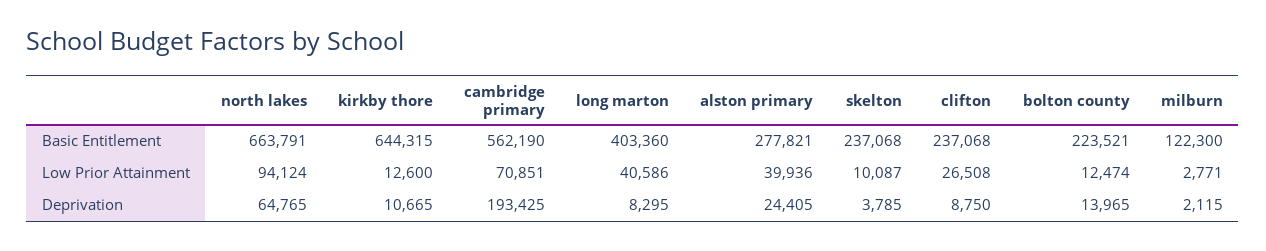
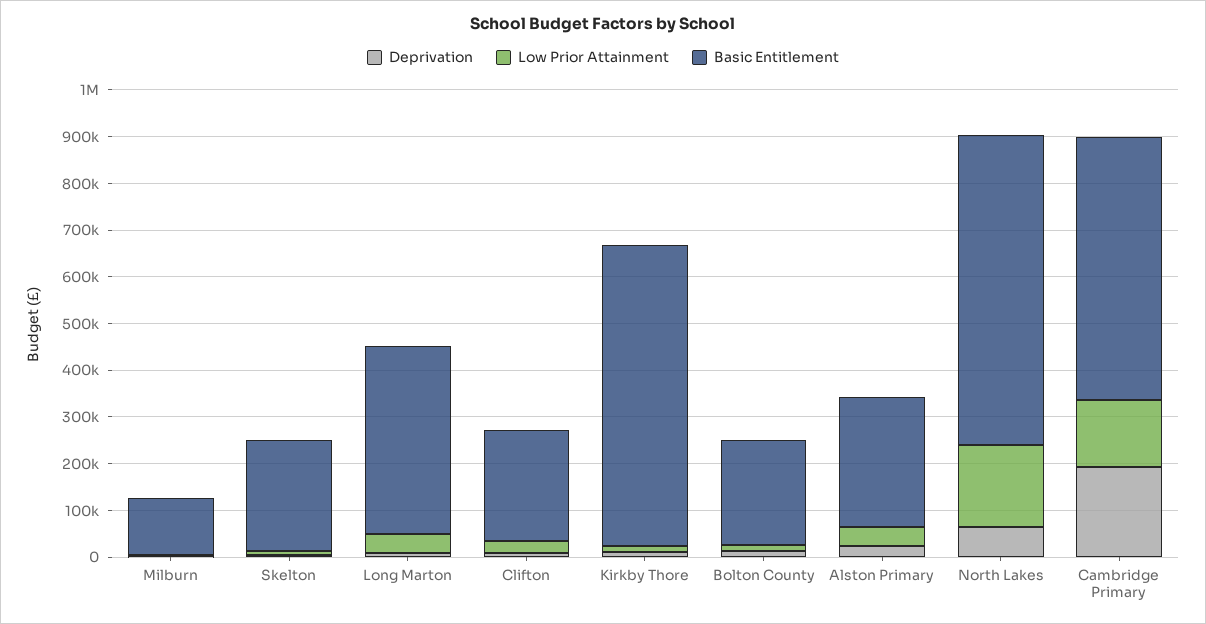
Low Prior Attainment, north lakes: 94124 -> 180000
Low Prior Attainment, cambridge primary: 70851 -> 140000

